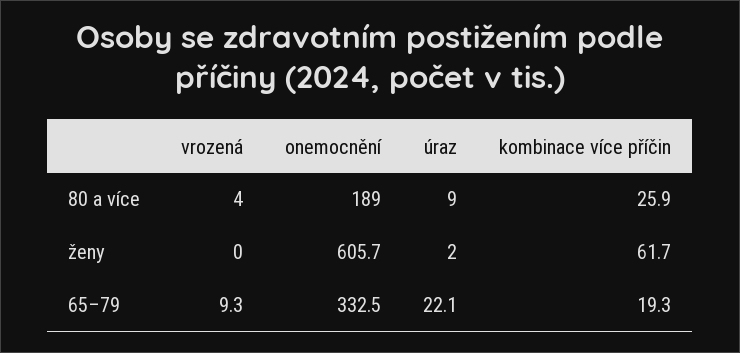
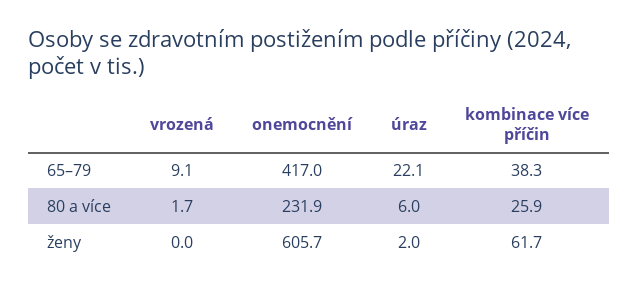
vrozená, 80 a více: 4 -> 1.7
onemocnění, 80 a více: 189 -> 231.9
úraz, 80 a více: 9 -> 6
vrozená, 65–79: 9.3 -> 9.1
onemocnění, 65–79: 332.5 -> 417
kombinace více příčin, 65–79: 19.3 -> 38.3

